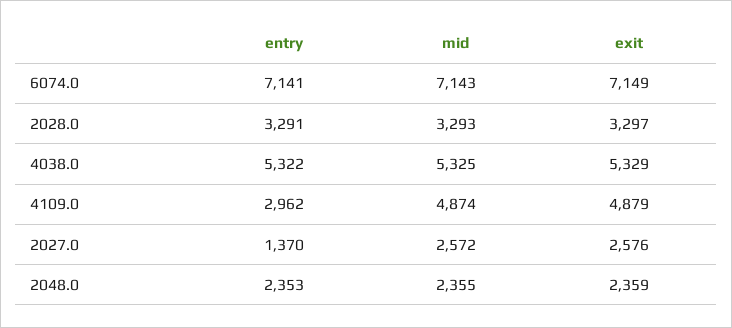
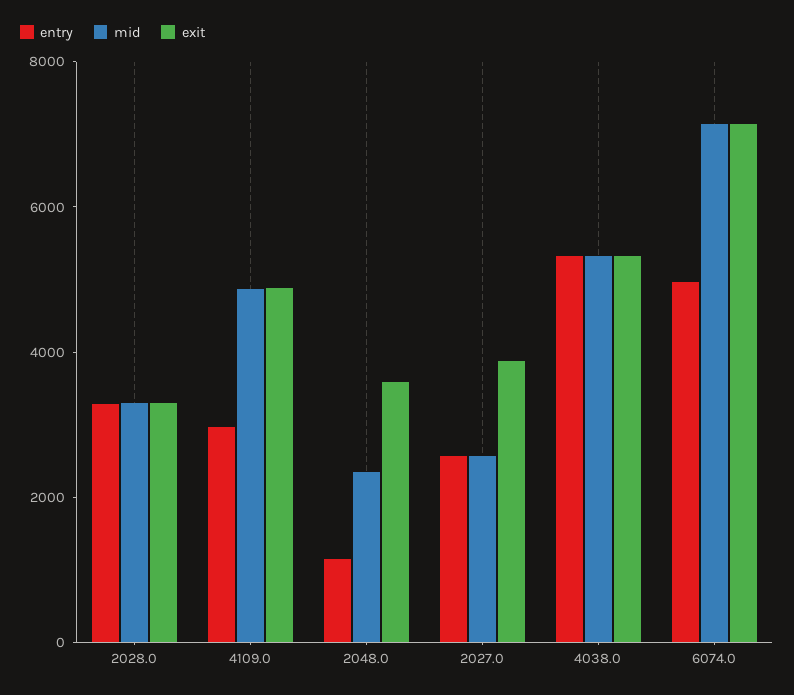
entry, 6074.0: 7141 -> 5000
entry, 2027.0: 1370 -> 2500
exit, 2027.0: 2576 -> 4000
entry, 2048.0: 2353 -> 1000
exit, 2048.0: 2359 -> 3500

